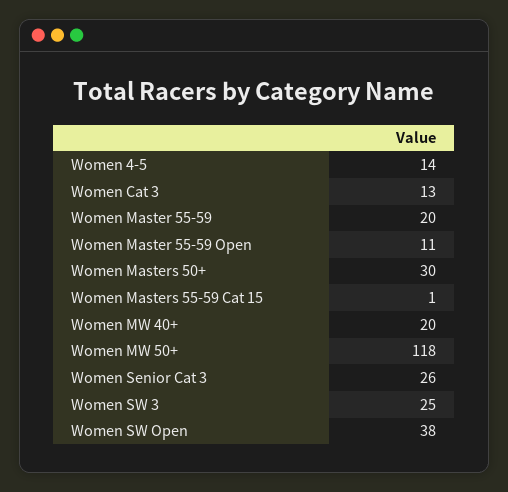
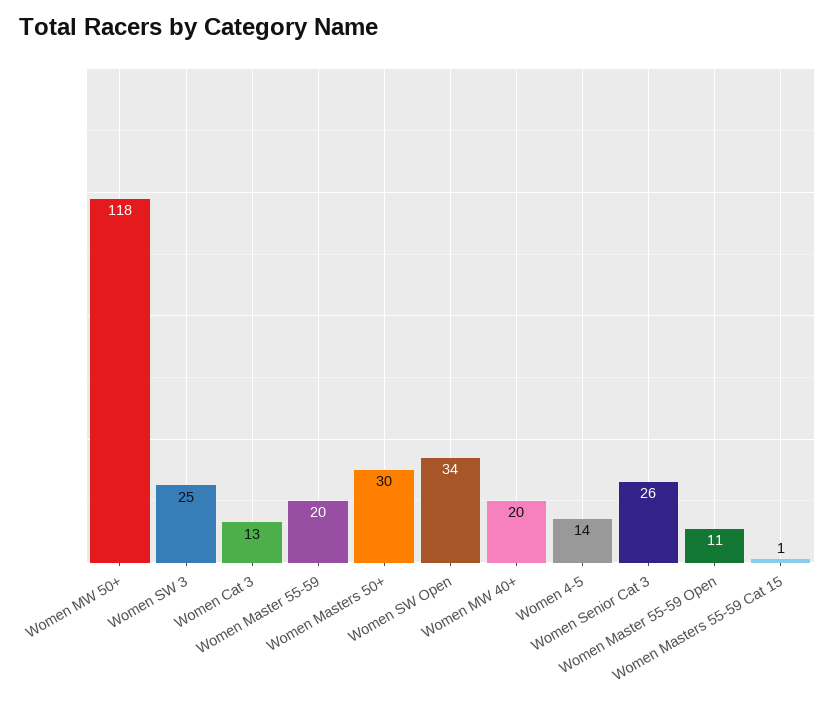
Women SW Open: 38 -> 34

